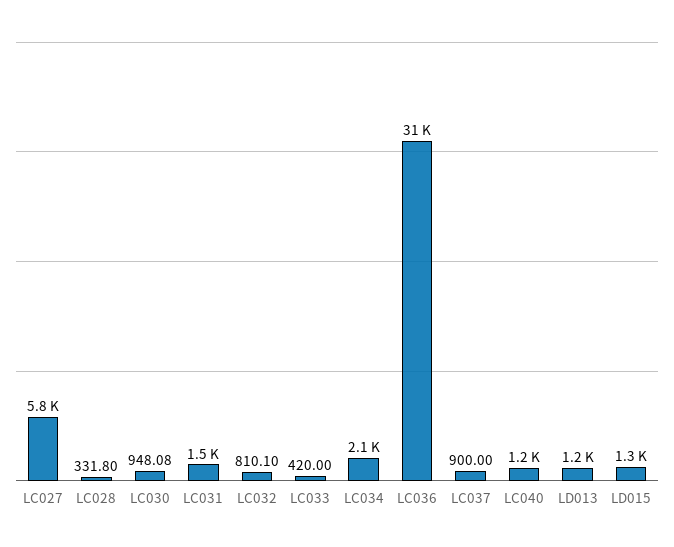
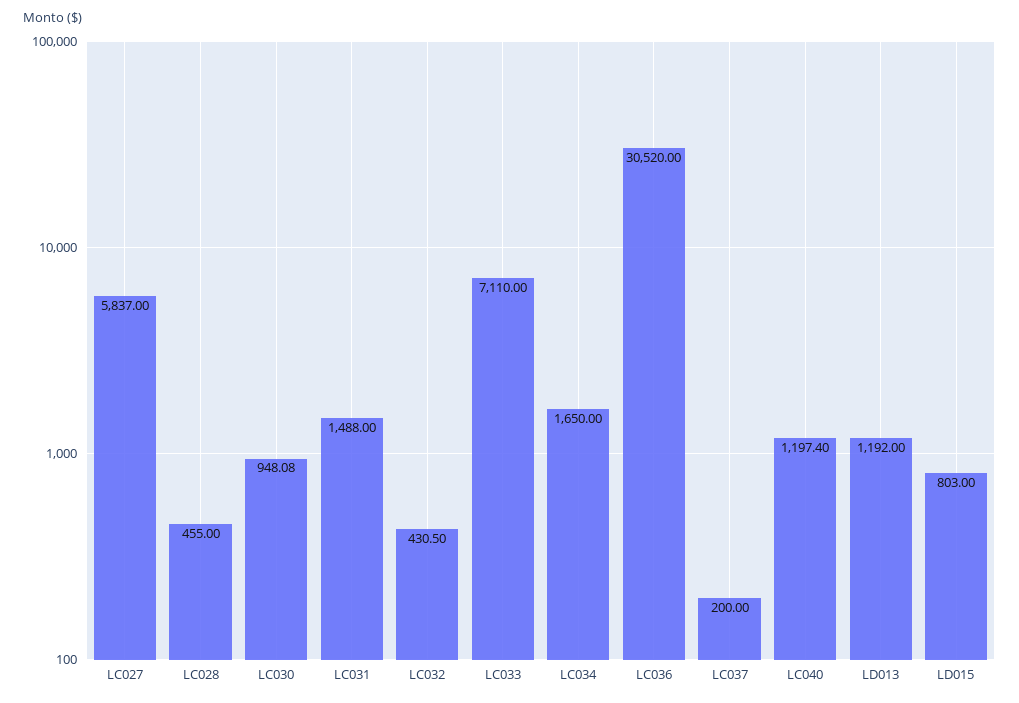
LC028: 331.8 -> 455
LC032: 810.1 -> 430.5
LC033: 420 -> 7110
LC034: 2100 -> 1650
LC037: 900 -> 200
LD015: 1300 -> 803

